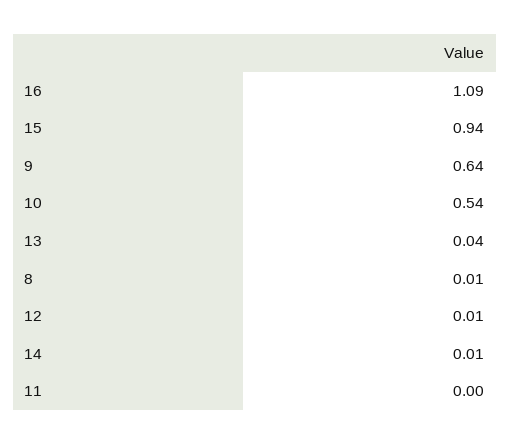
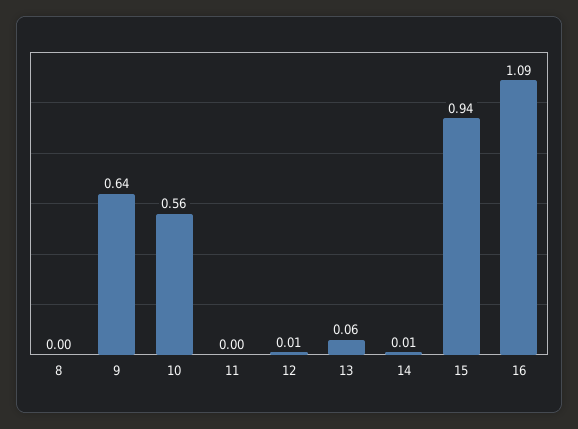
10: 0.54 -> 0.56
13: 0.04 -> 0.06
8: 0.01 -> 0

